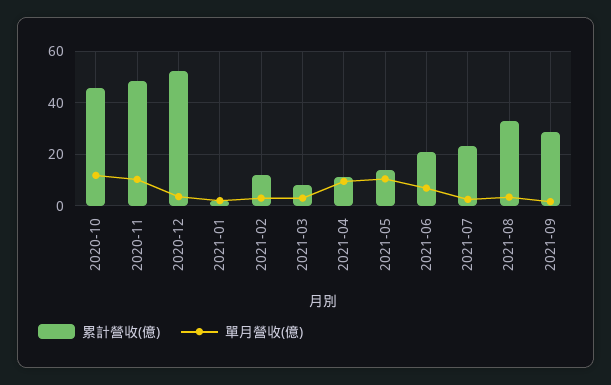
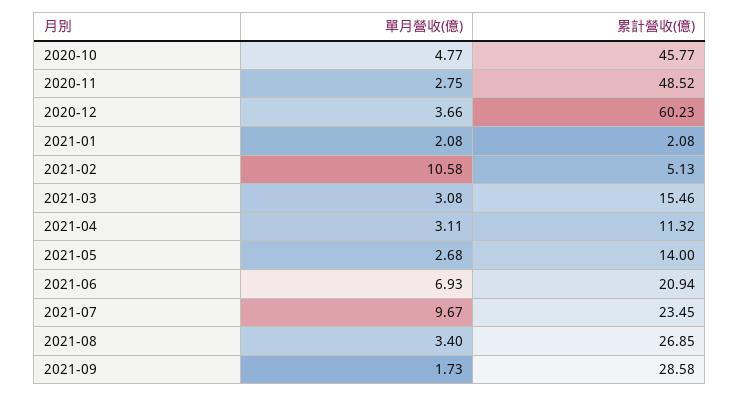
單月營收(億), 2020-10: 12.5 -> 4.77
單月營收(億), 2020-11: 10 -> 2.75
累計營收(億), 2020-12: 52.5 -> 60.23
累計營收(億), 2021-02: 12.5 -> 5.13
單月營收(億), 2021-02: 2.5 -> 10.58
累計營收(億), 2021-03: 7.5 -> 15.46
單月營收(億), 2021-04: 10 -> 3.11
單月營收(億), 2021-05: 10 -> 2.68
單月營收(億), 2021-07: 2.5 -> 9.67
累計營收(億), 2021-08: 32.5 -> 26.85

